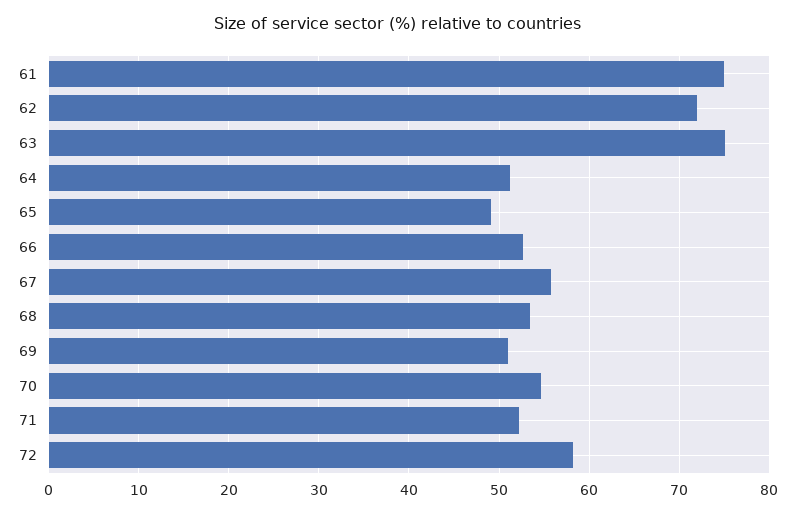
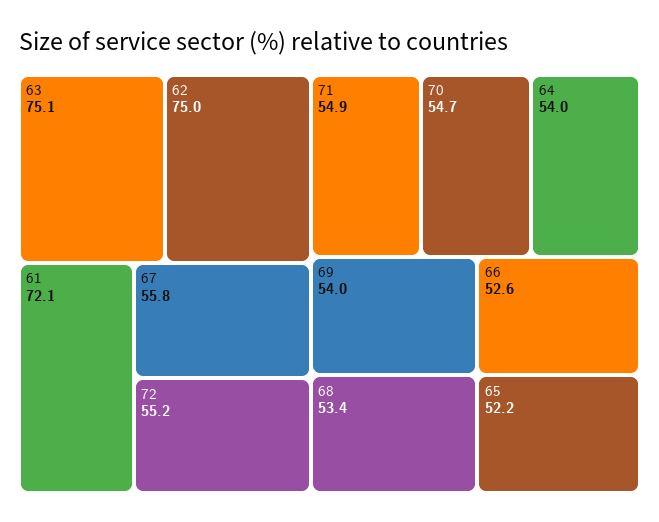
61: 75 -> 72.1
62: 72 -> 75
64: 51 -> 54
65: 49 -> 52.2
69: 51 -> 54
71: 52 -> 54.9
72: 58 -> 55.2

